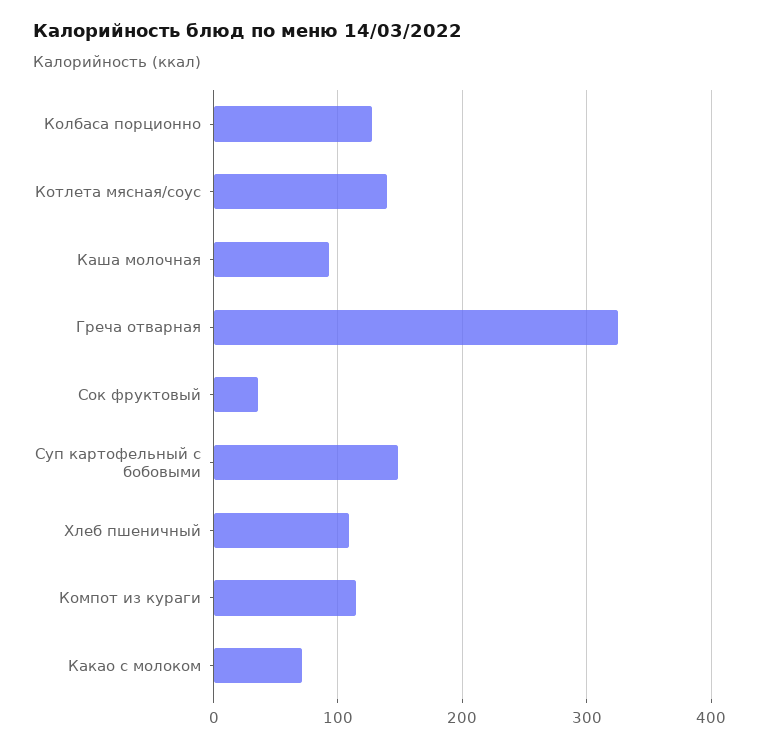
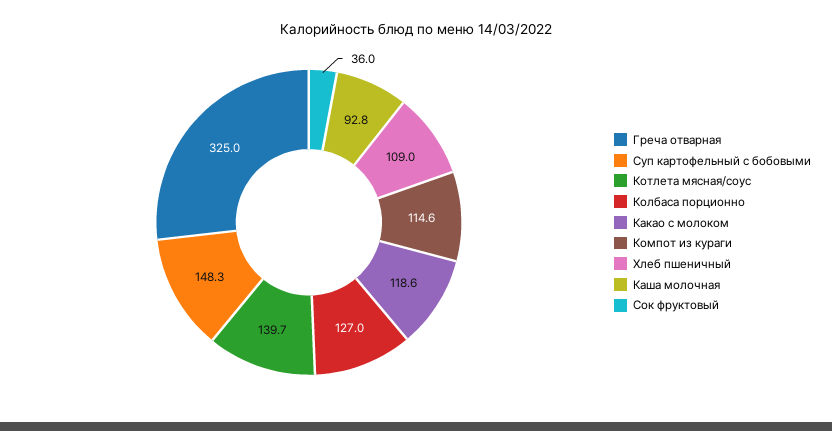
Какао с молоком: 70 -> 118.6

